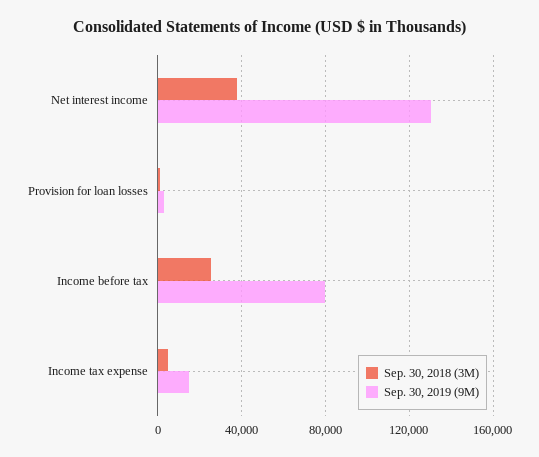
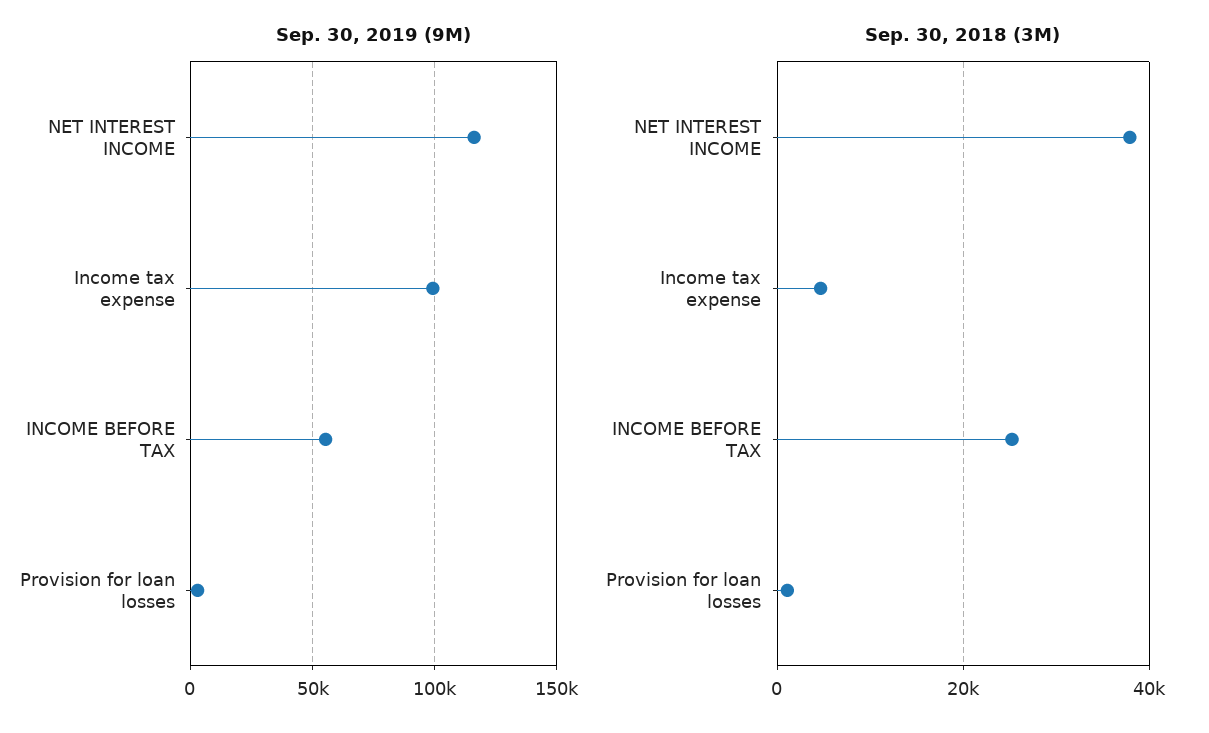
Sep. 30, 2019 (9M), Net interest income: 130000 -> 115000
Sep. 30, 2019 (9M), Income before tax: 80000 -> 55000
Sep. 30, 2019 (9M), Income tax expense: 15000 -> 100000

